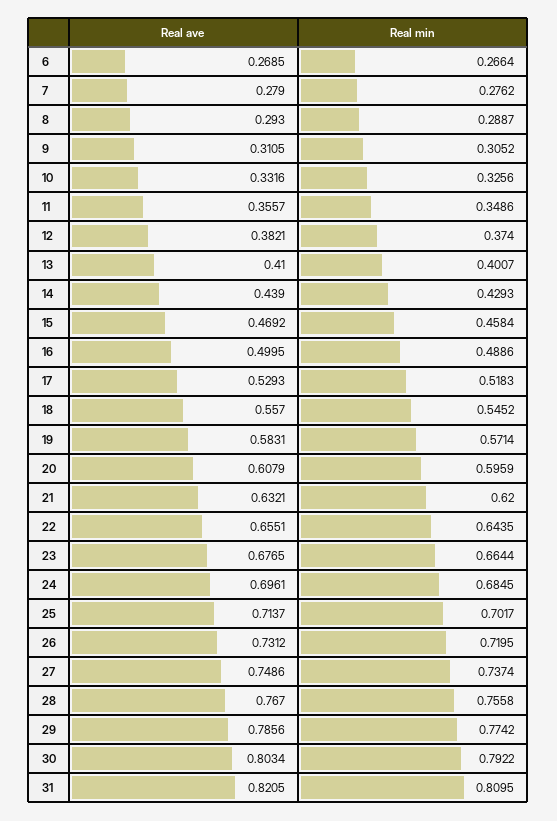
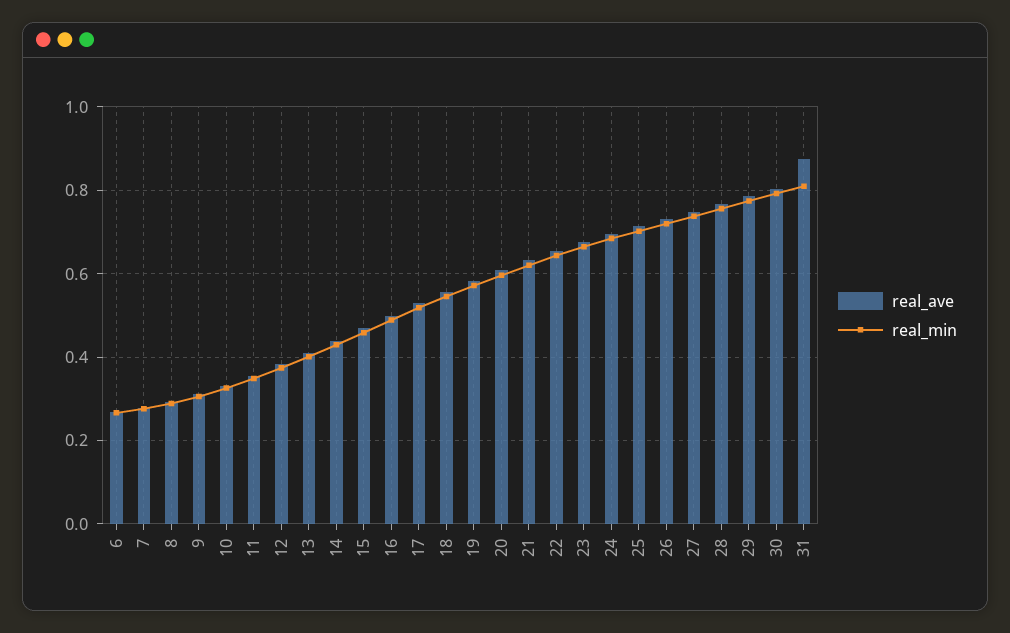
Real ave, 31: 0.8205 -> 0.88

